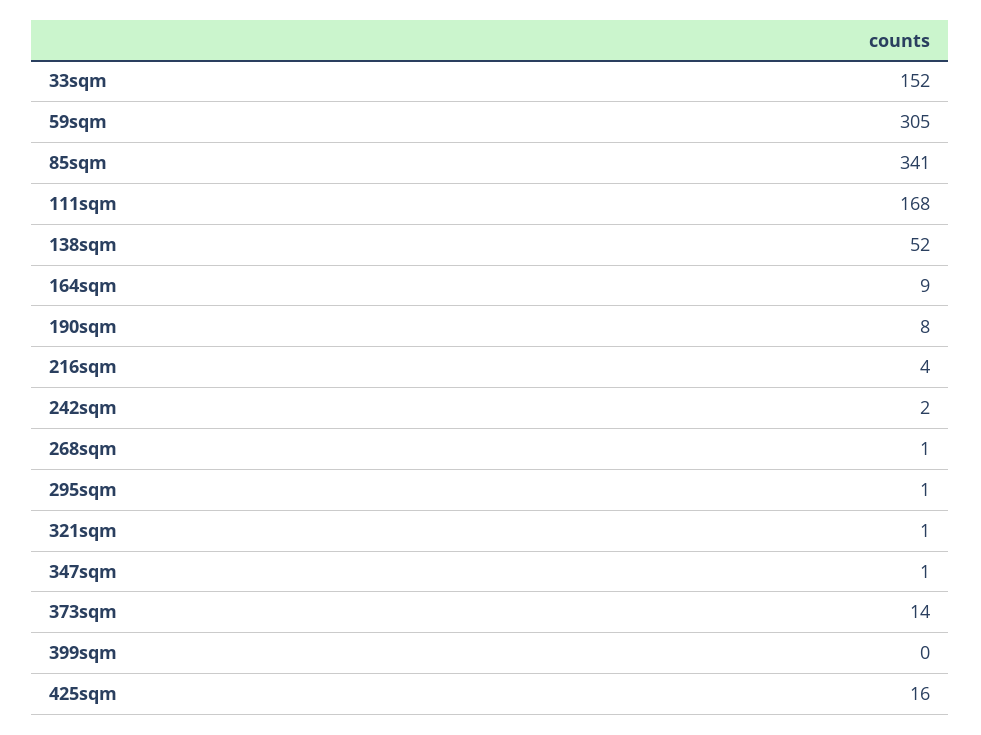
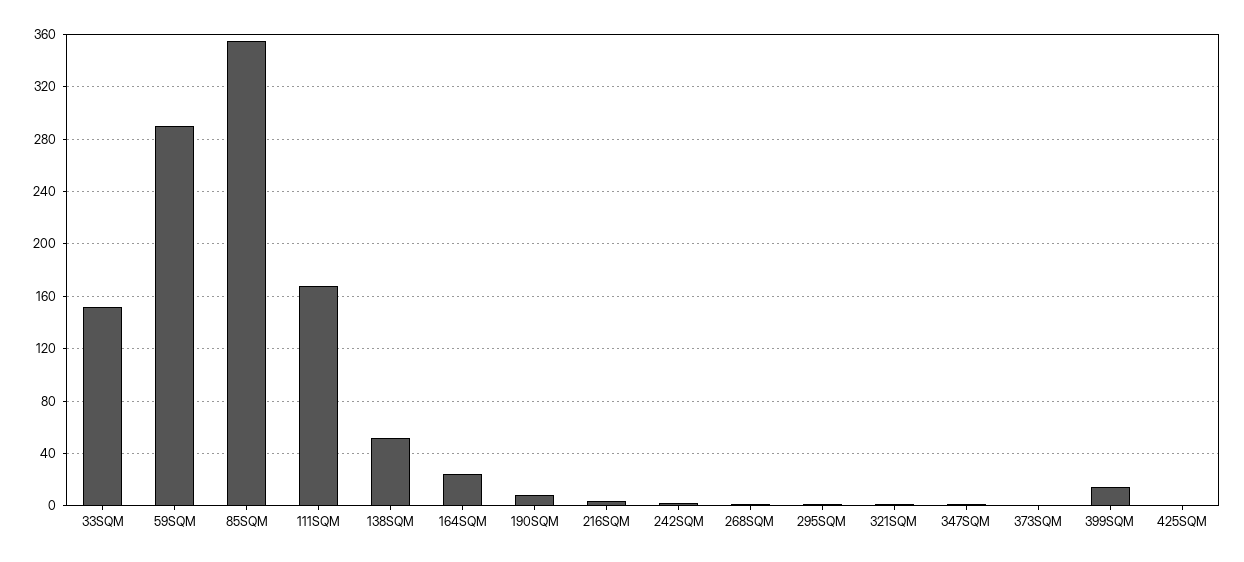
59sqm: 305 -> 290
85sqm: 341 -> 355
164sqm: 9 -> 25
373sqm: 14 -> 0
399sqm: 0 -> 15
425sqm: 16 -> 0

